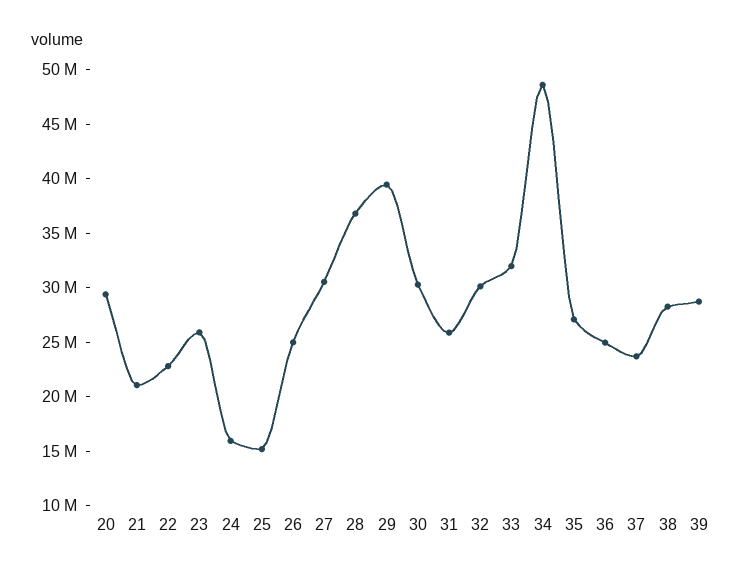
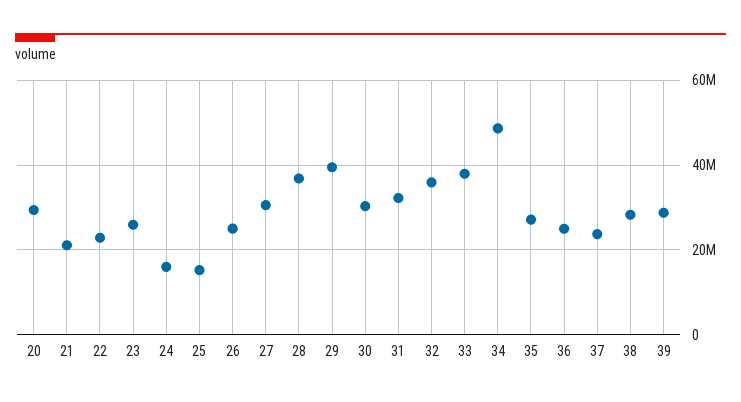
31: 26000000 -> 32000000
32: 30000000 -> 36000000
33: 32000000 -> 38000000

